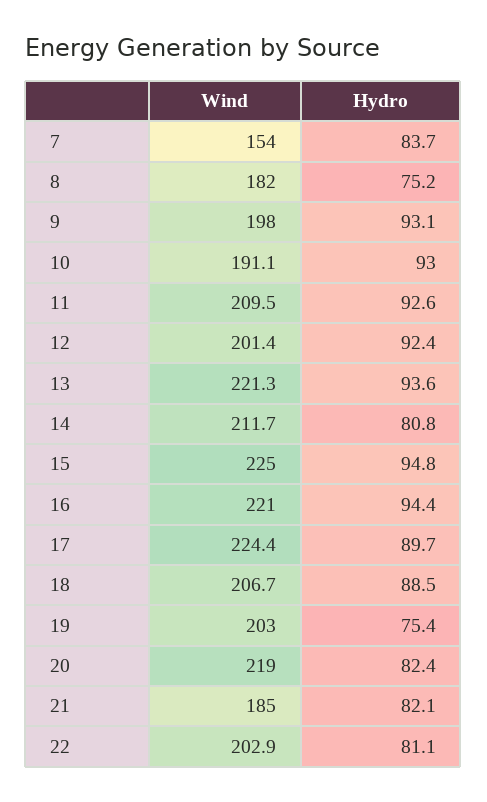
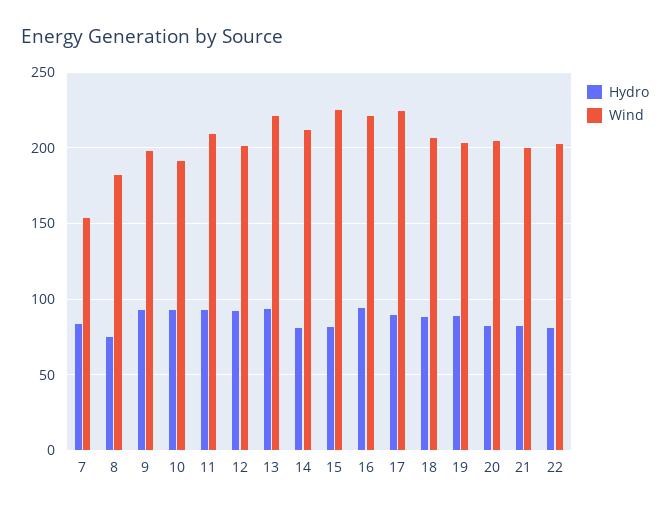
Hydro, 15: 94.8 -> 80
Hydro, 19: 75.4 -> 90
Wind, 20: 219 -> 205
Wind, 21: 185 -> 200

